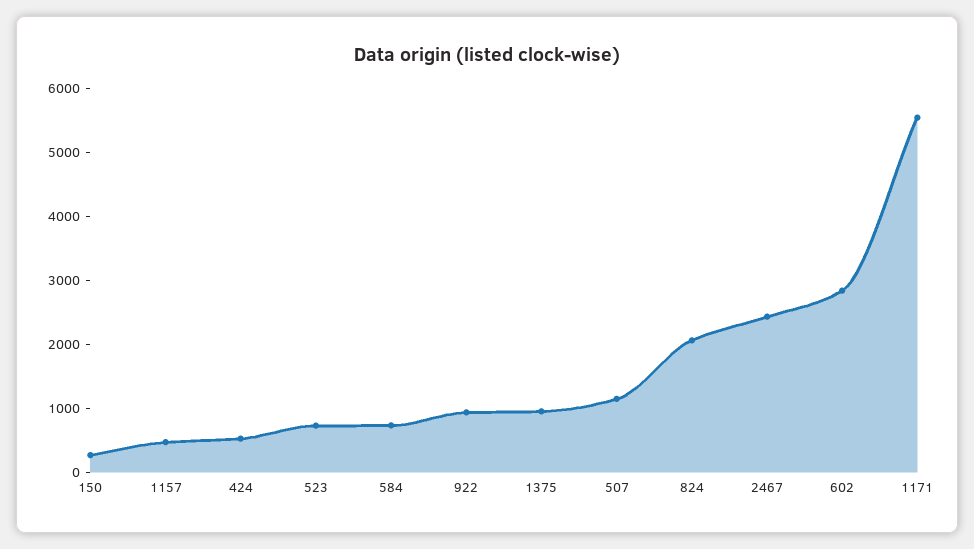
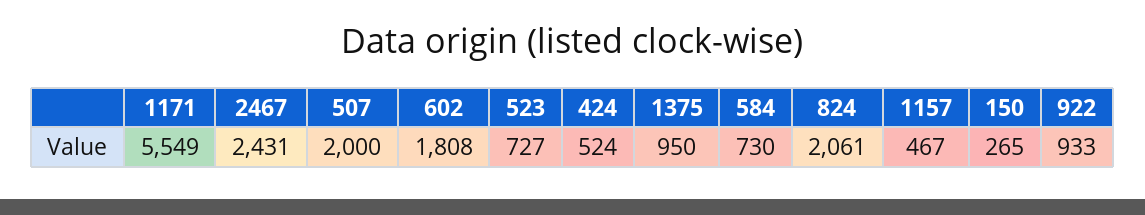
507: 1200 -> 2000
602: 2800 -> 1808

